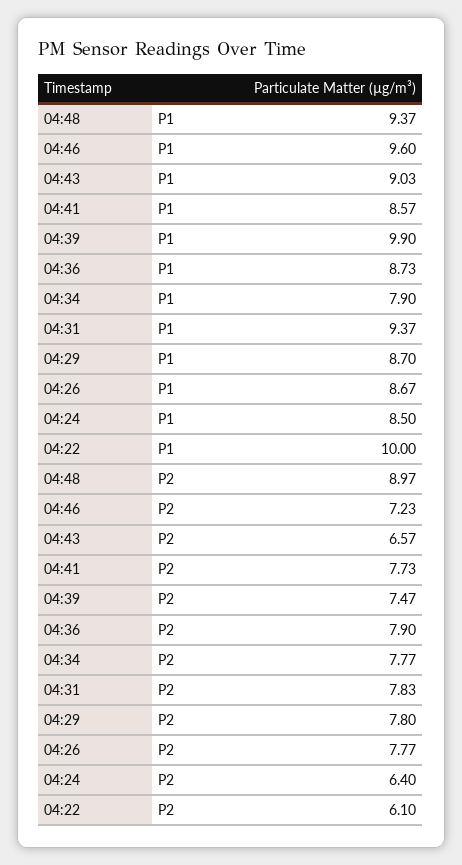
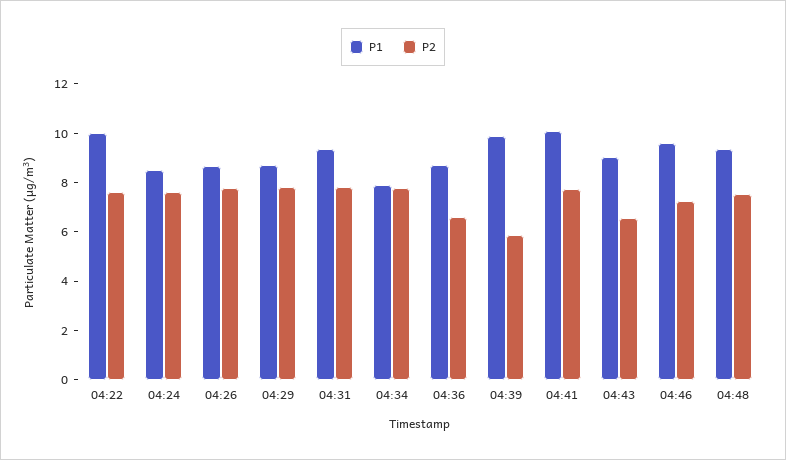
P1, 04:41: 8.57 -> 10
P2, 04:48: 8.97 -> 7.5
P2, 04:39: 7.47 -> 6
P2, 04:36: 7.9 -> 6.5
P2, 04:24: 6.4 -> 7.5
P2, 04:22: 6.1 -> 7.5

